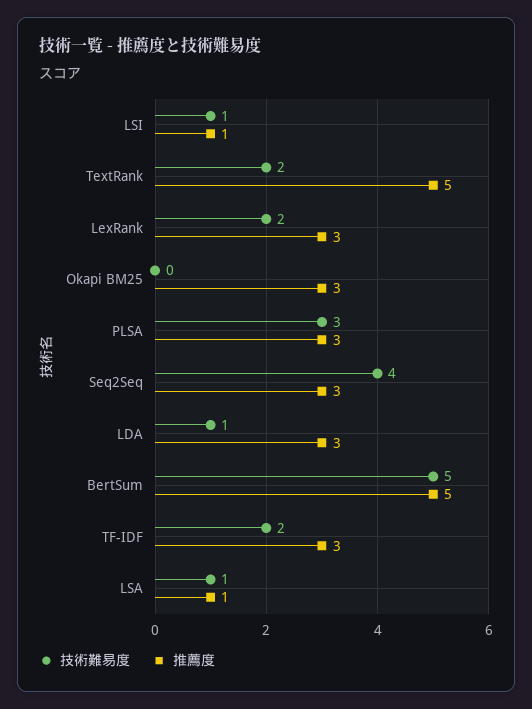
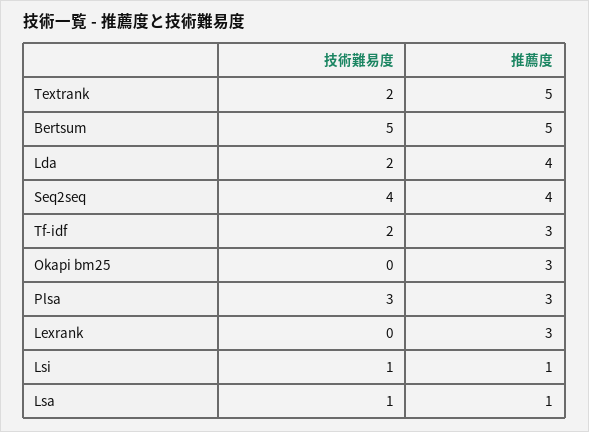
技術難易度, LexRank: 2 -> 0
推薦度, Seq2Seq: 3 -> 4
技術難易度, LDA: 1 -> 2
推薦度, LDA: 3 -> 4

